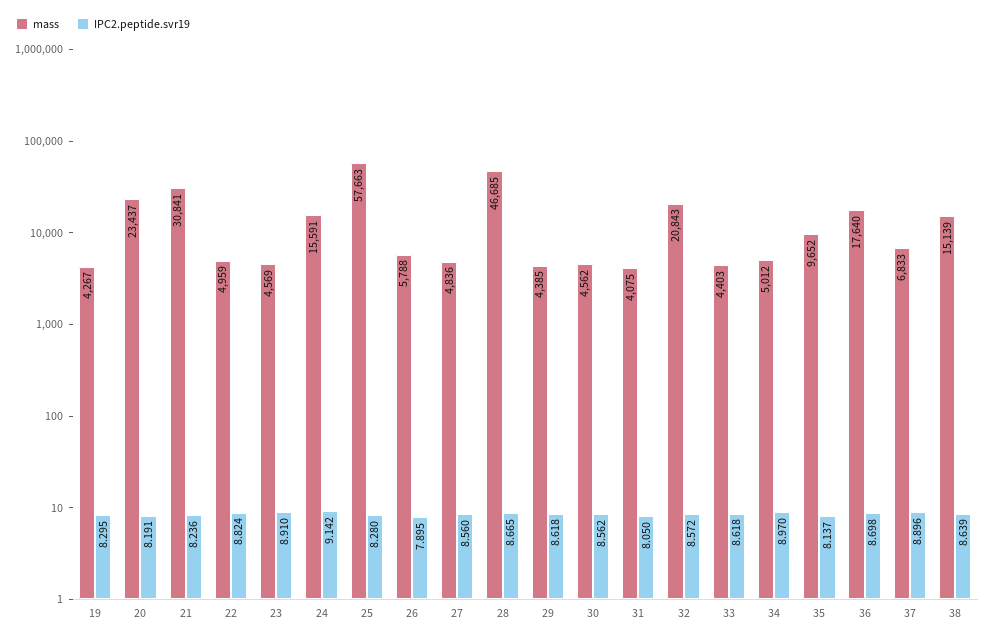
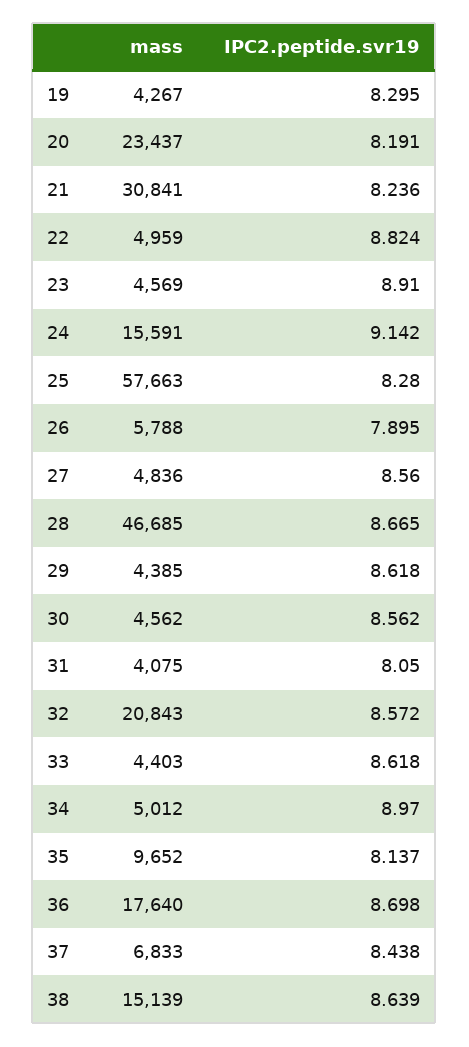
IPC2.peptide.svr19, 37: 8.896 -> 8.438

